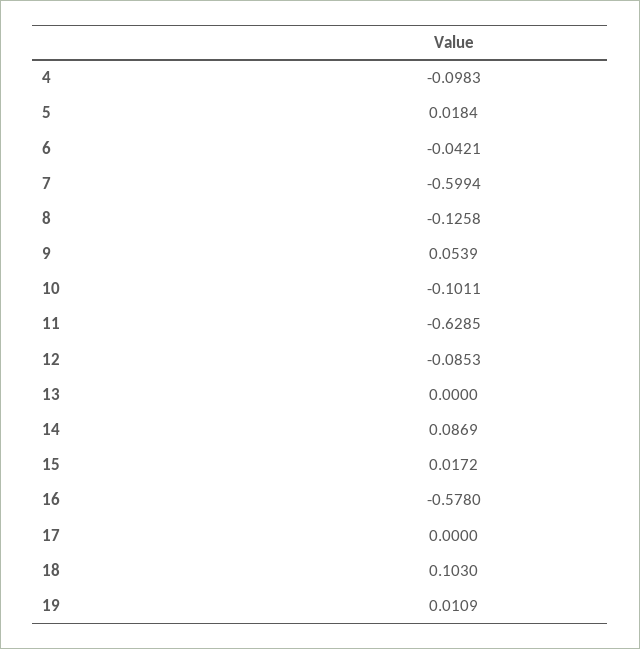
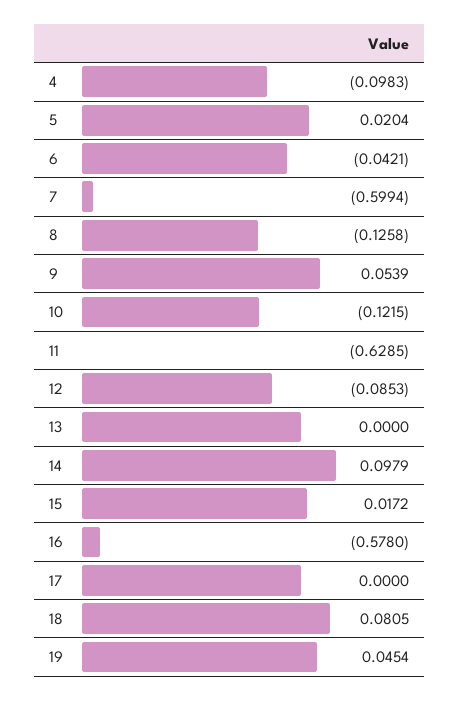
5: 0.0184 -> 0.0204
10: -0.1011 -> -0.1215
14: 0.0869 -> 0.0979
18: 0.103 -> 0.0805
19: 0.0109 -> 0.0454

